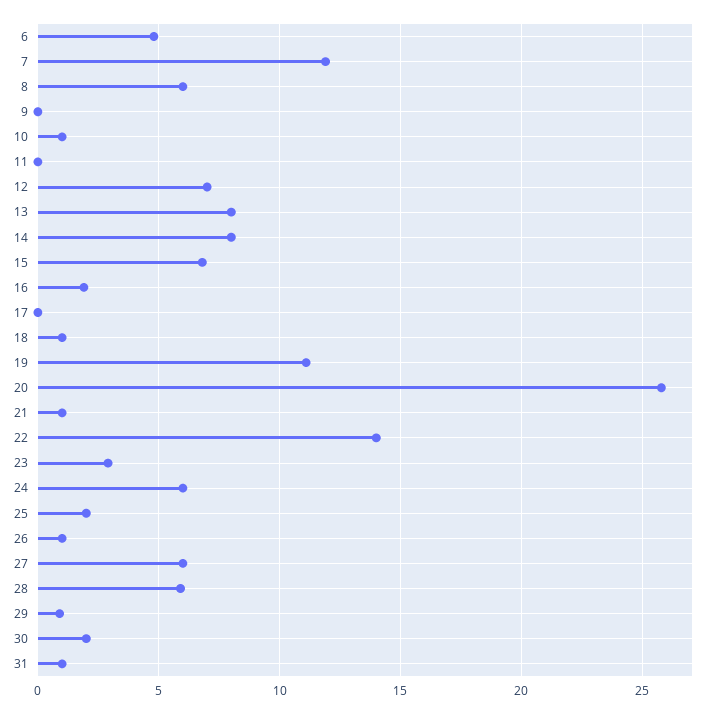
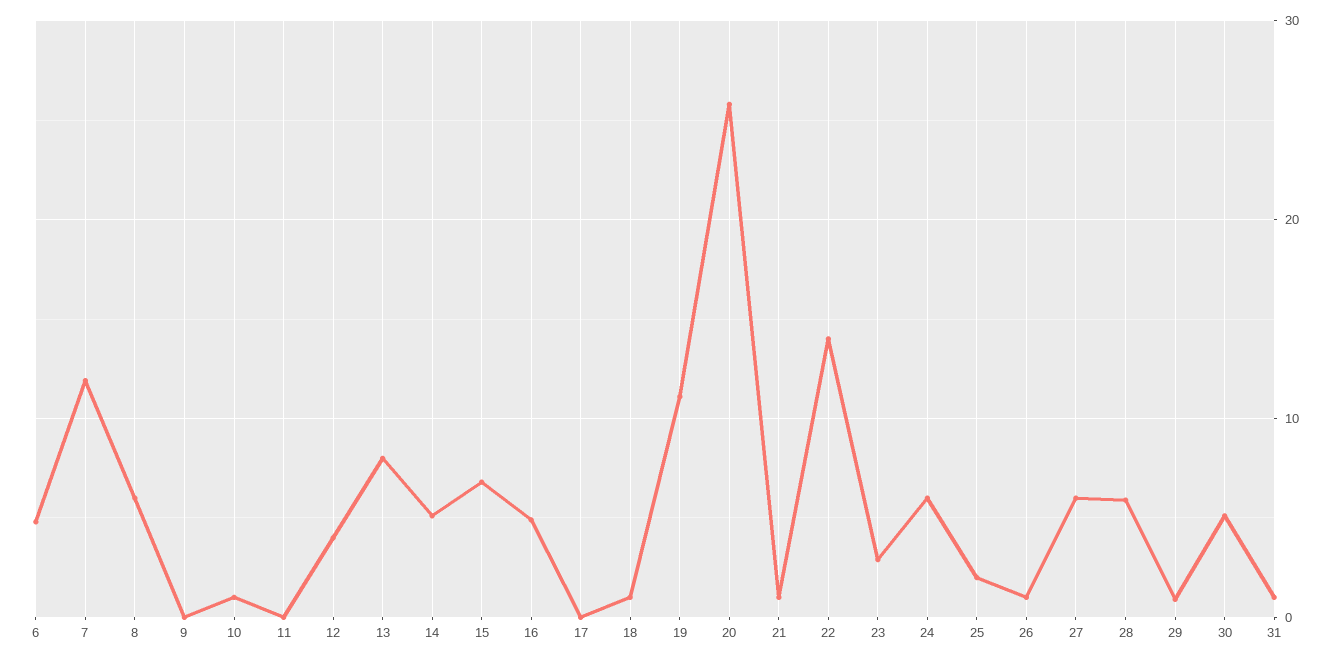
12: 7 -> 4
14: 8 -> 5
16: 2 -> 5
30: 2 -> 5

